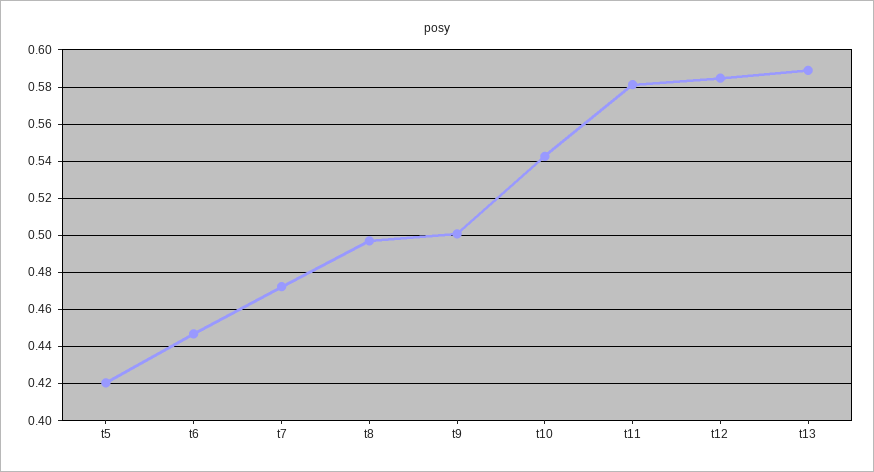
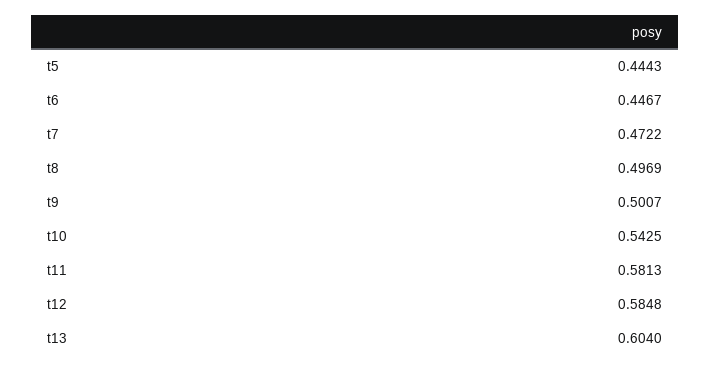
t5: 0.42 -> 0.4443
t13: 0.59 -> 0.604

